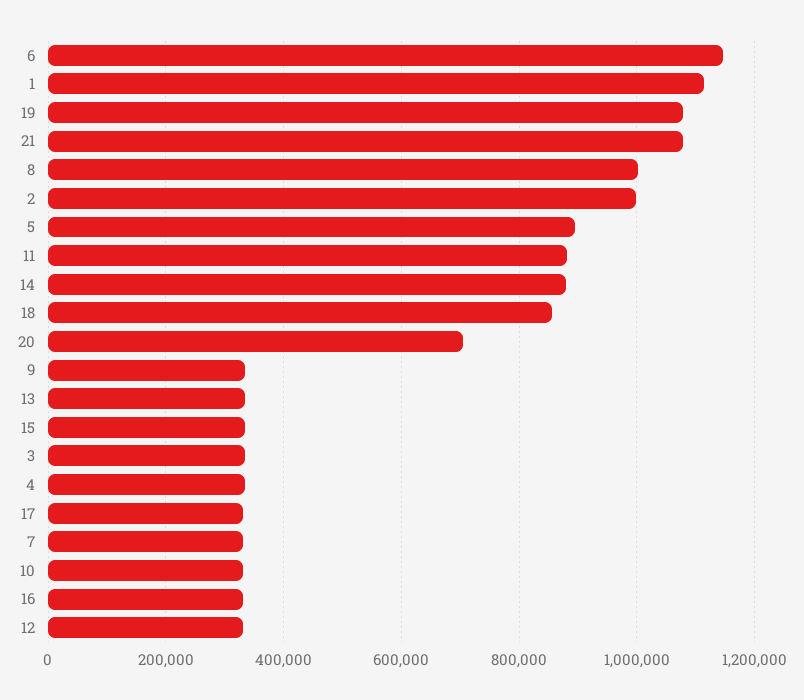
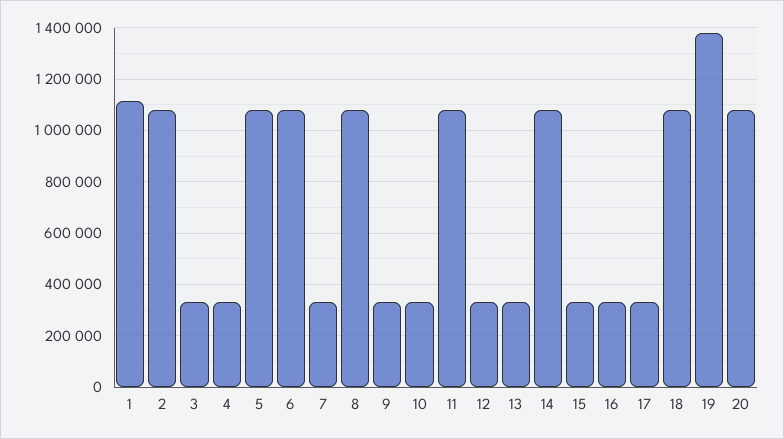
6: 1140000 -> 1075000
19: 1080000 -> 1375000
21: 1080000 -> none
8: 1000000 -> 1075000
2: 1000000 -> 1075000
5: 900000 -> 1075000
11: 880000 -> 1075000
14: 880000 -> 1075000
18: 860000 -> 1075000
20: 700000 -> 1075000

